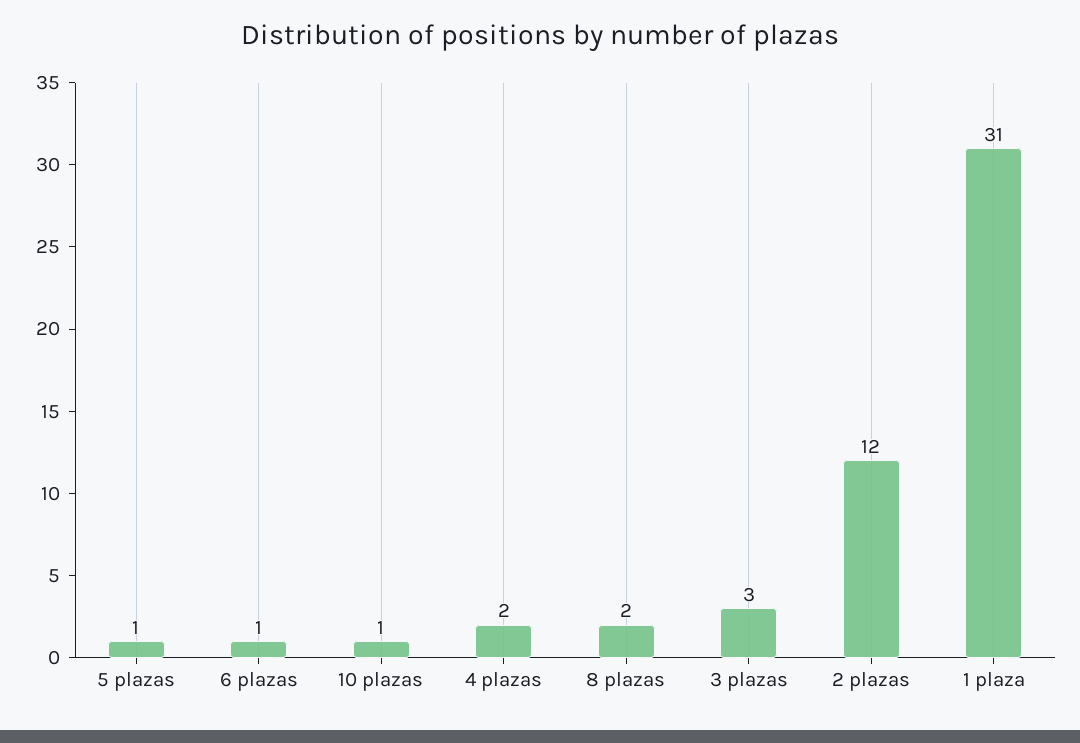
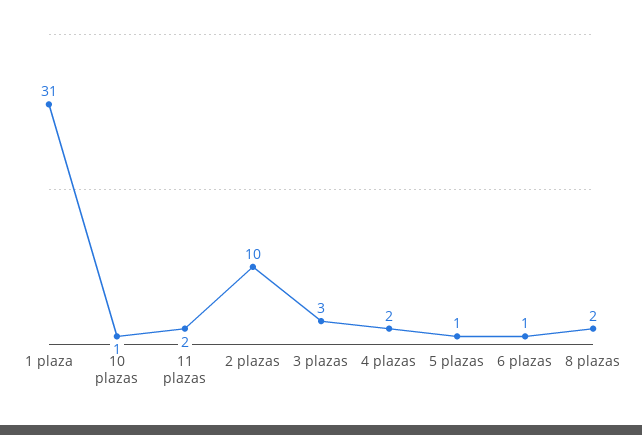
2 plazas: 12 -> 10
11 plazas: none -> 2

